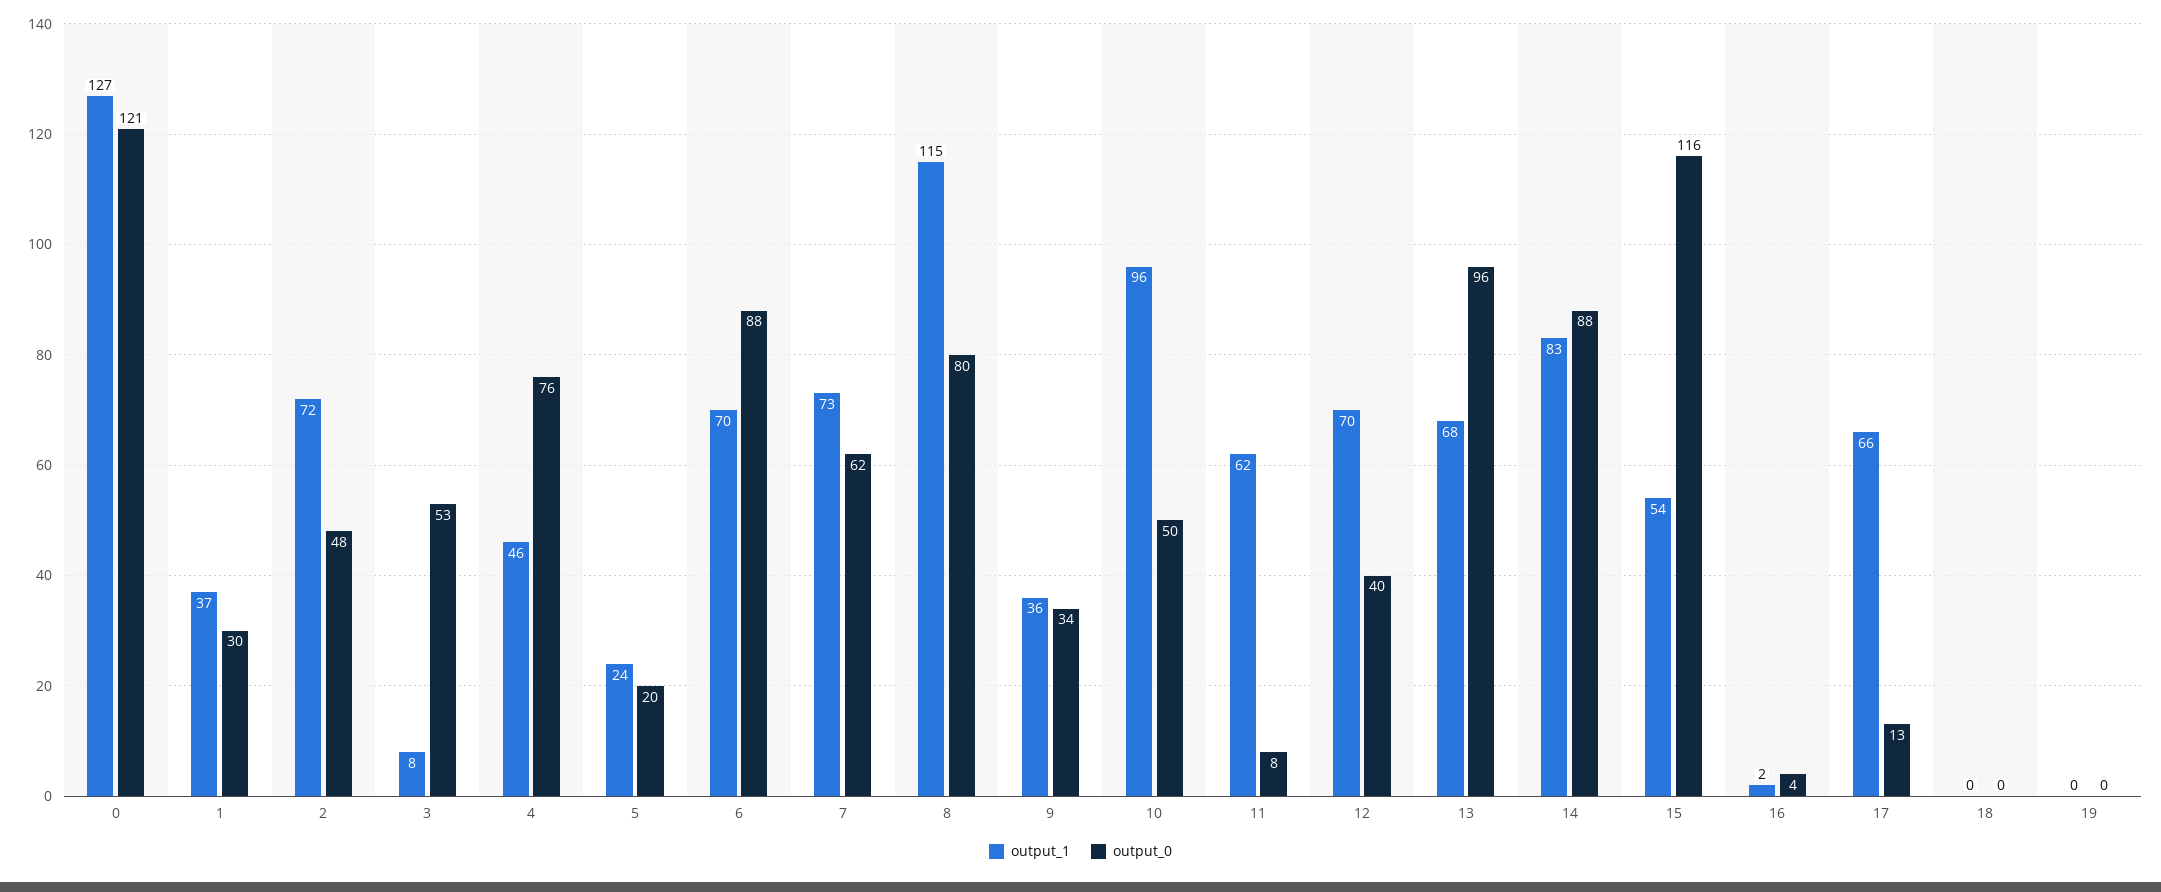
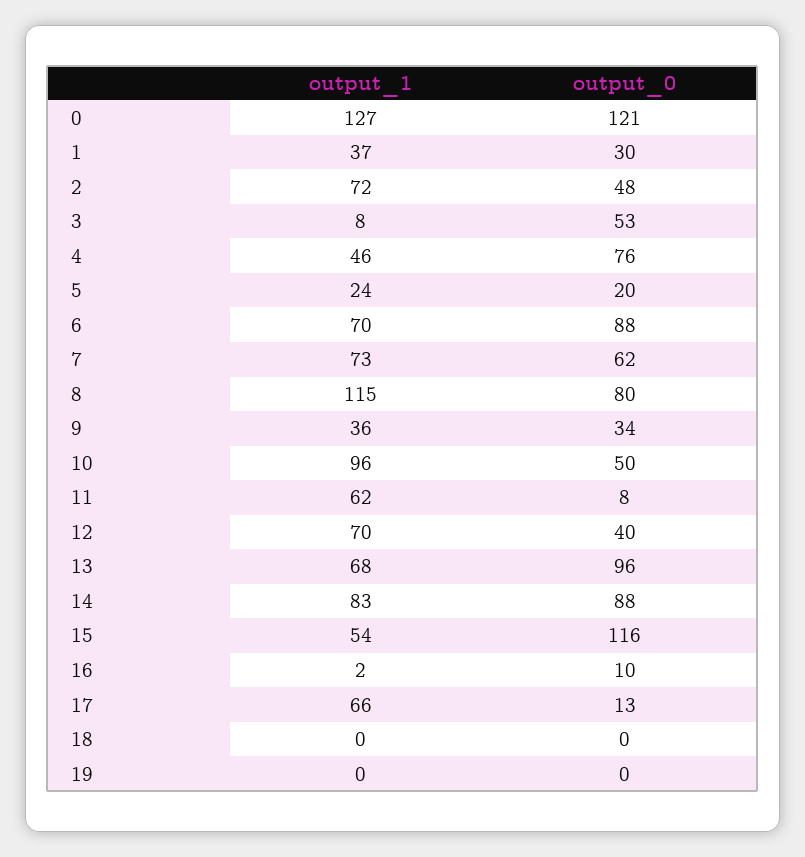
output_0, 16: 4 -> 10

